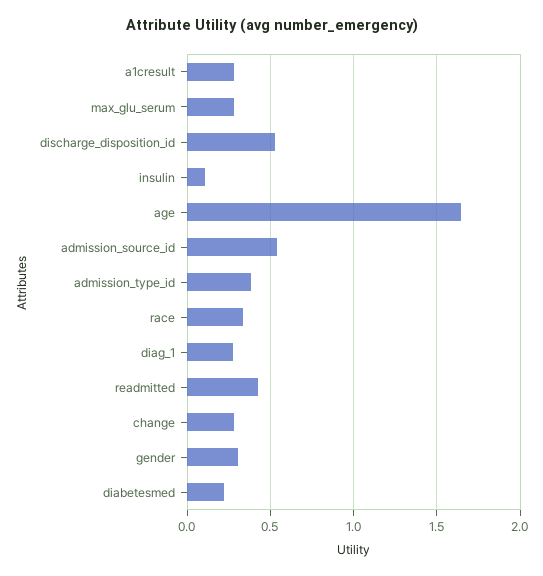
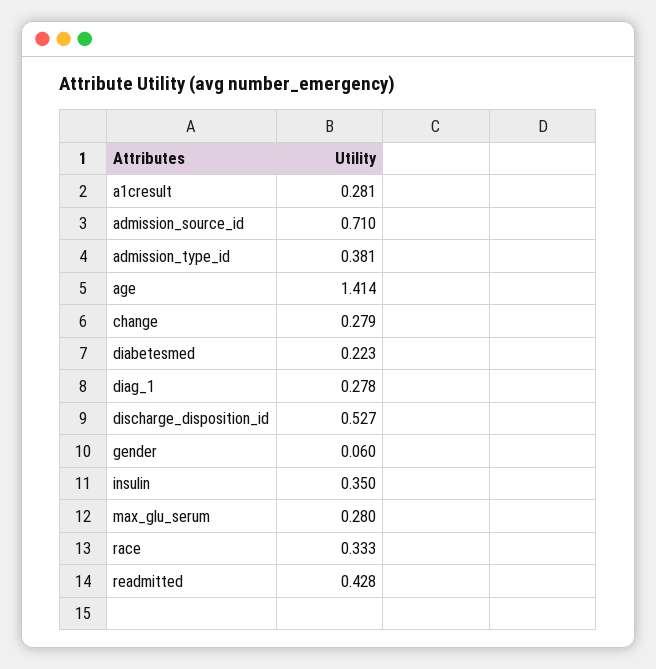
insulin: 0.1 -> 0.35
age: 1.65 -> 1.414
admission_source_id: 0.55 -> 0.71
gender: 0.3 -> 0.06

